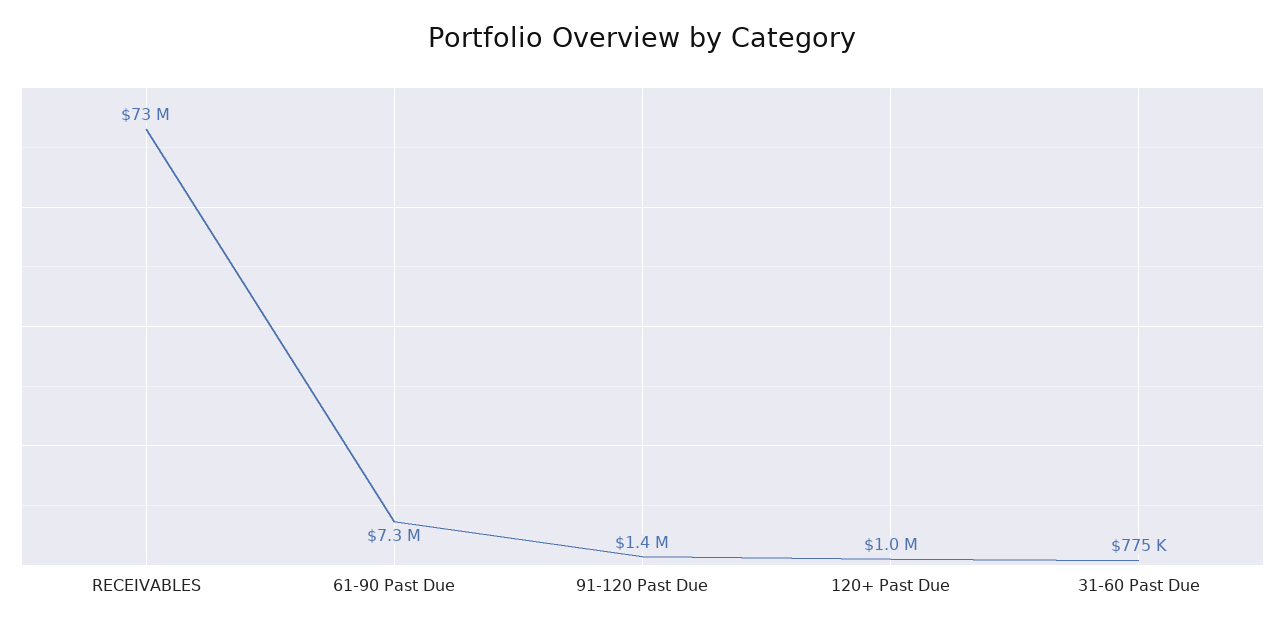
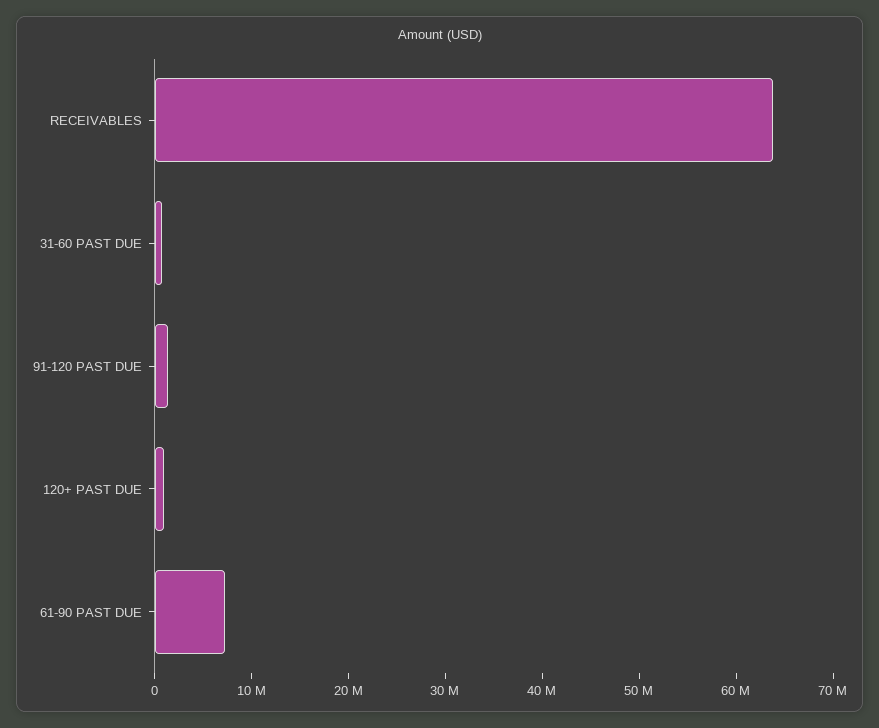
RECEIVABLES: 73000000 -> 64000000

